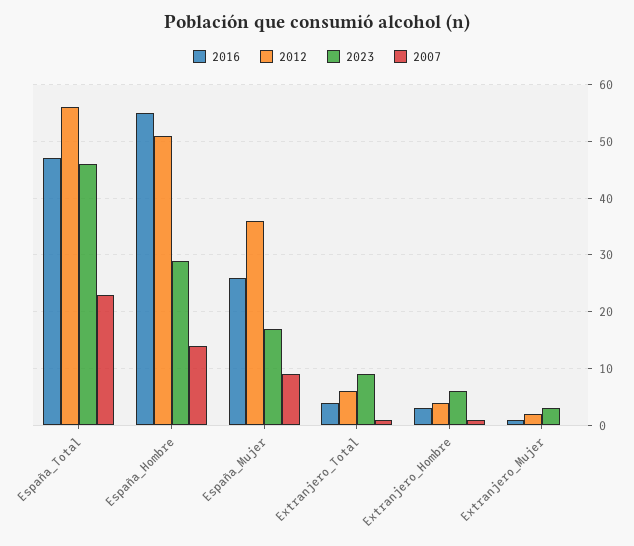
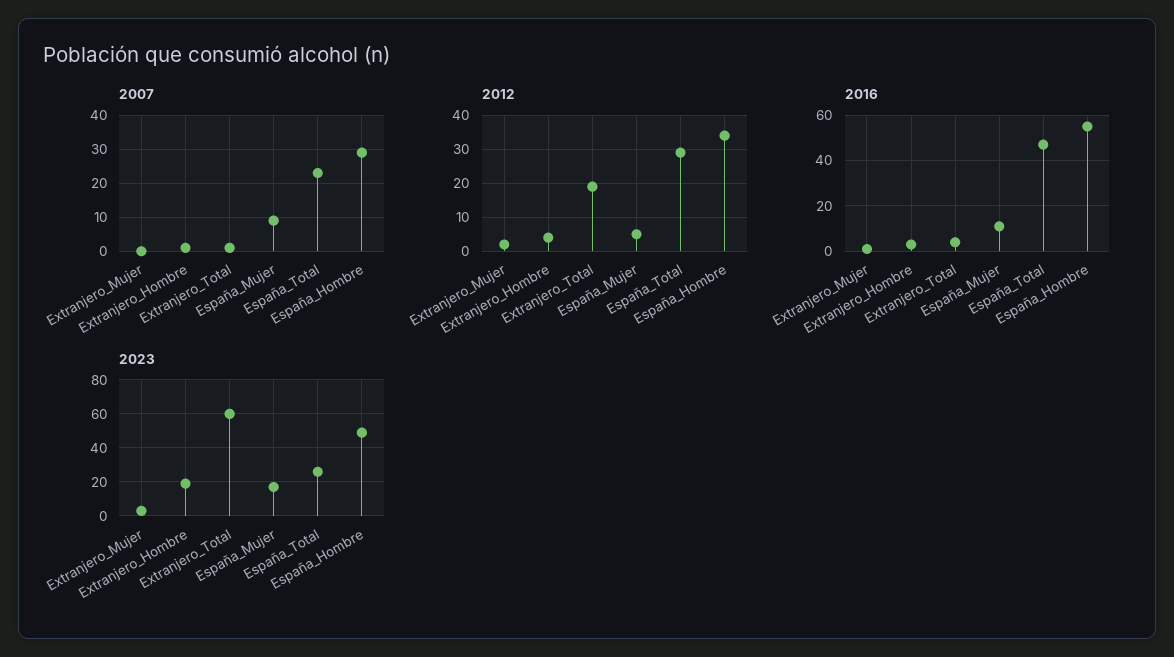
2012, España_Total: 55 -> 30
2023, España_Total: 45 -> 25
2012, España_Hombre: 50 -> 35
2023, España_Hombre: 30 -> 50
2007, España_Hombre: 15 -> 30
2016, España_Mujer: 25 -> 10
2012, España_Mujer: 35 -> 5
2012, Extranjero_Total: 5 -> 20
2023, Extranjero_Total: 10 -> 60
2023, Extranjero_Hombre: 5 -> 20

